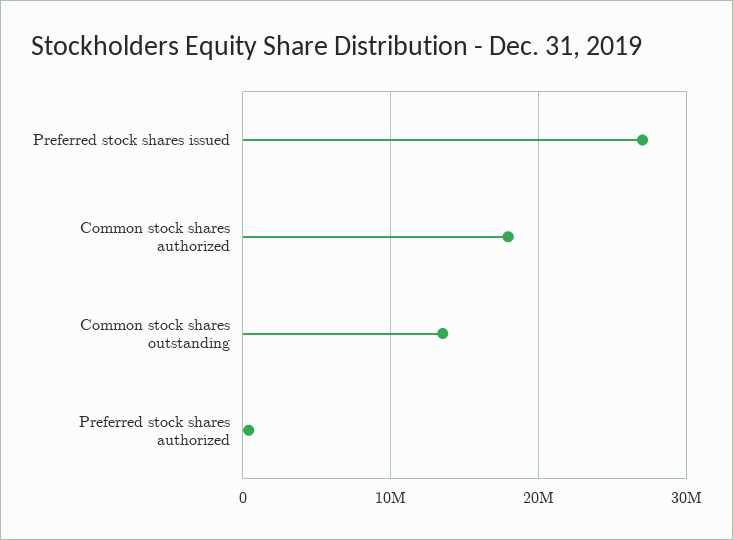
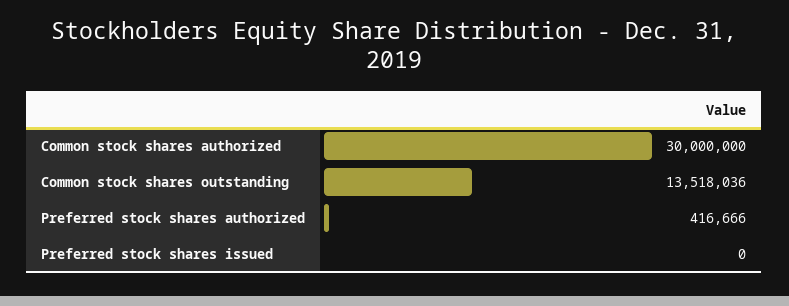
Preferred stock shares issued: 27000000 -> 0
Common stock shares authorized: 18000000 -> 30000000

